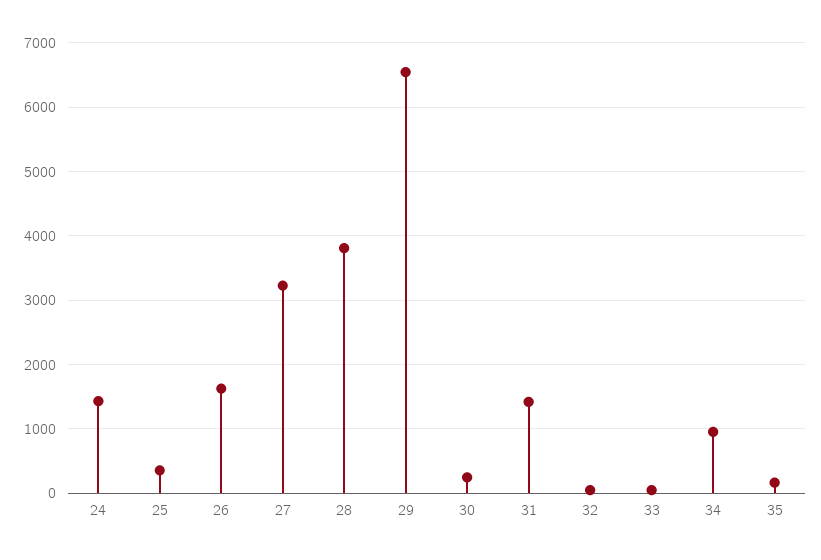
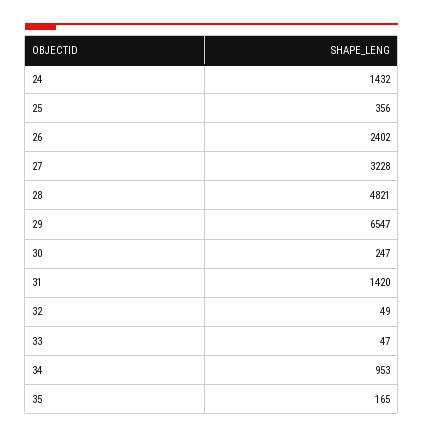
26: 1600 -> 2402
28: 3800 -> 4821

